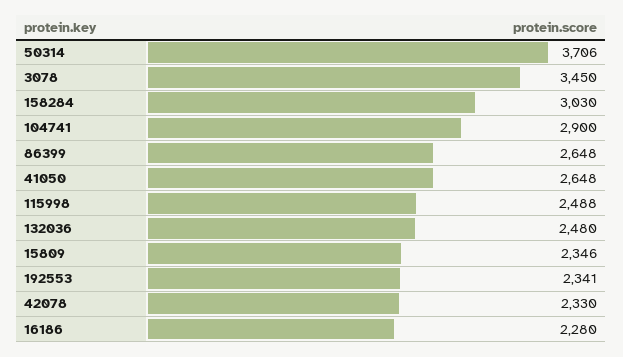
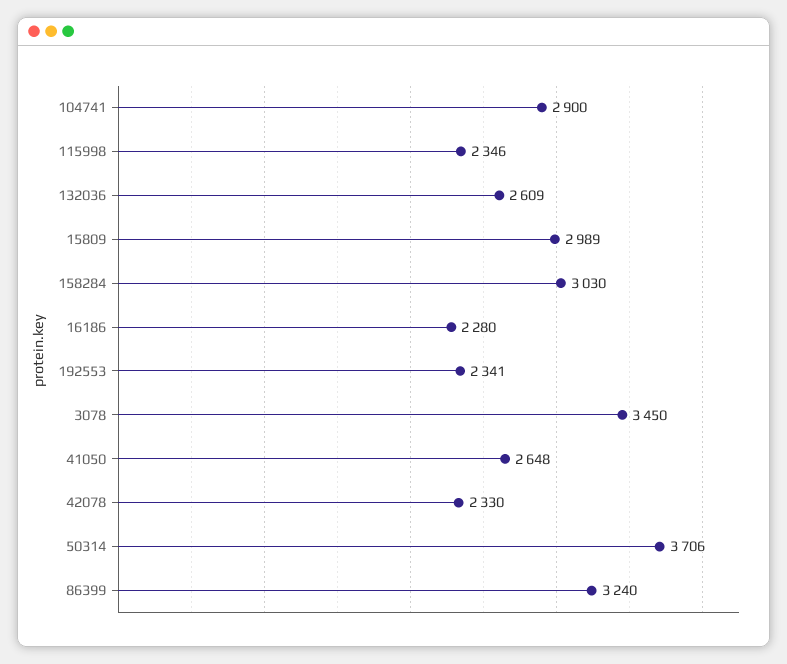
86399: 2648 -> 3240
115998: 2488 -> 2346
132036: 2480 -> 2609
15809: 2346 -> 2989

